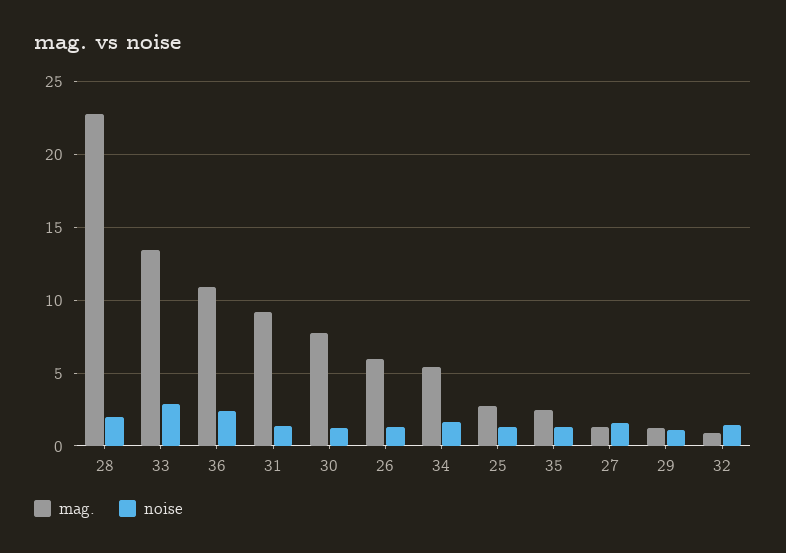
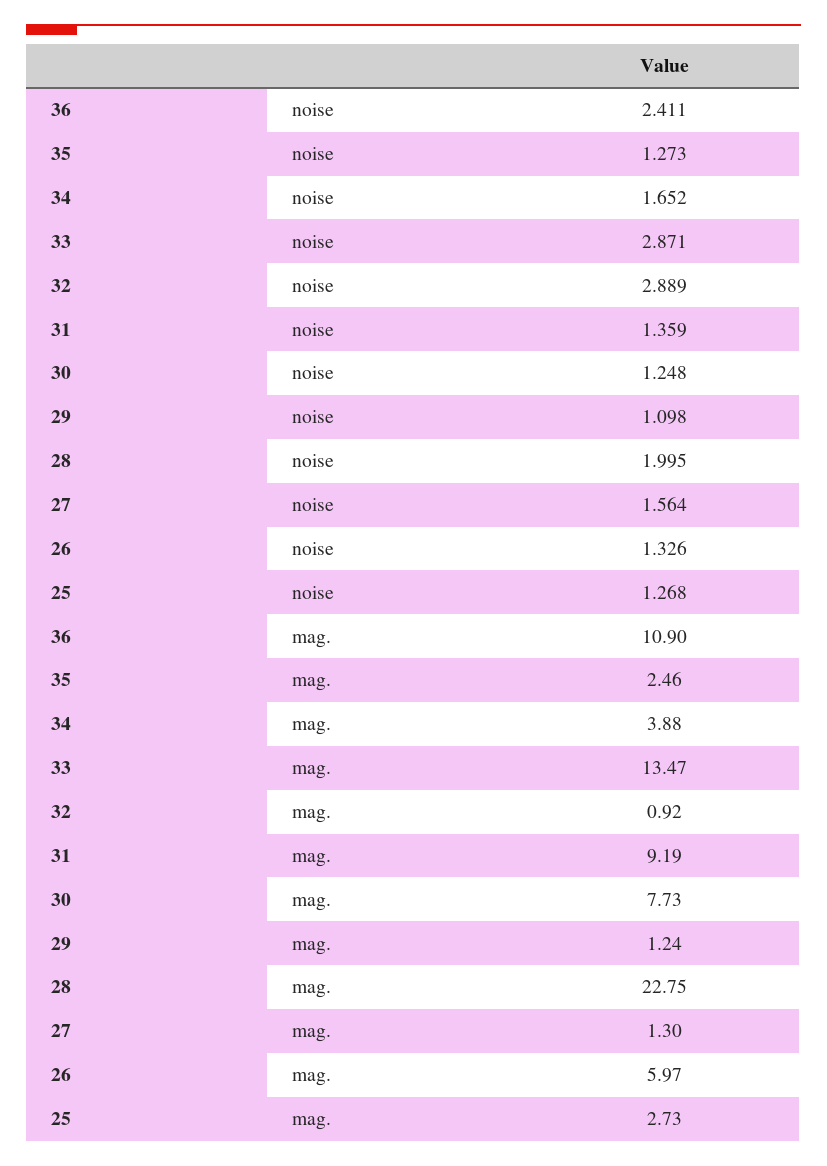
mag., 34: 5.5 -> 3.88
noise, 32: 1.5 -> 2.889

